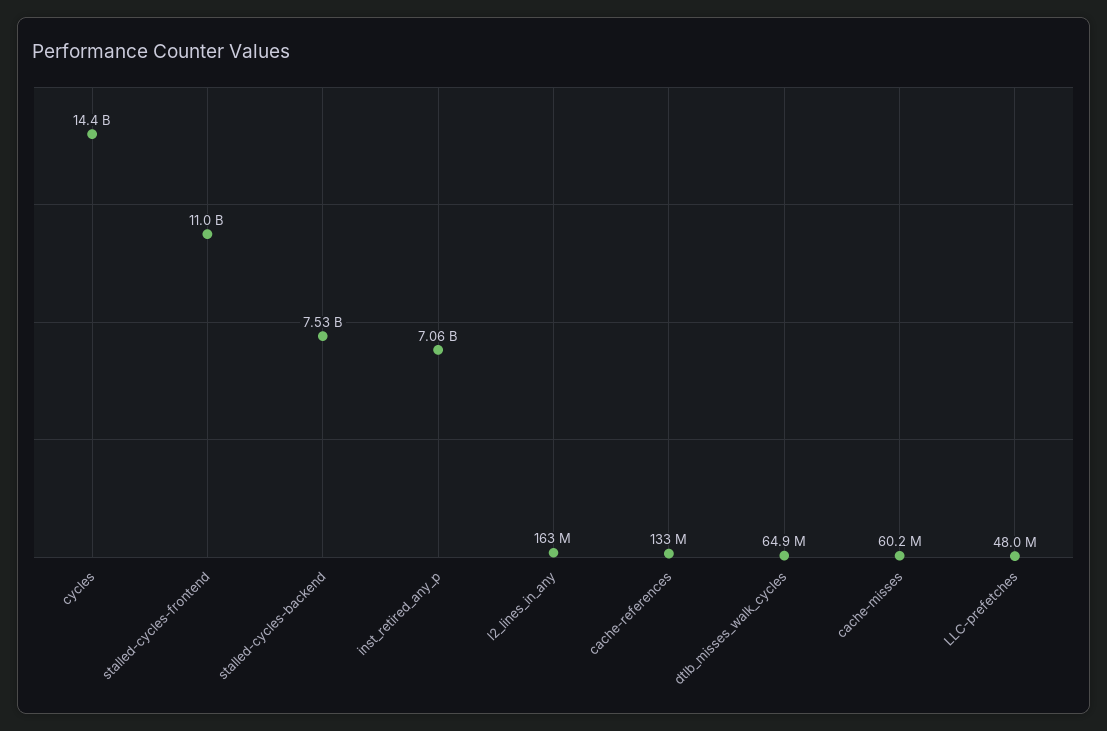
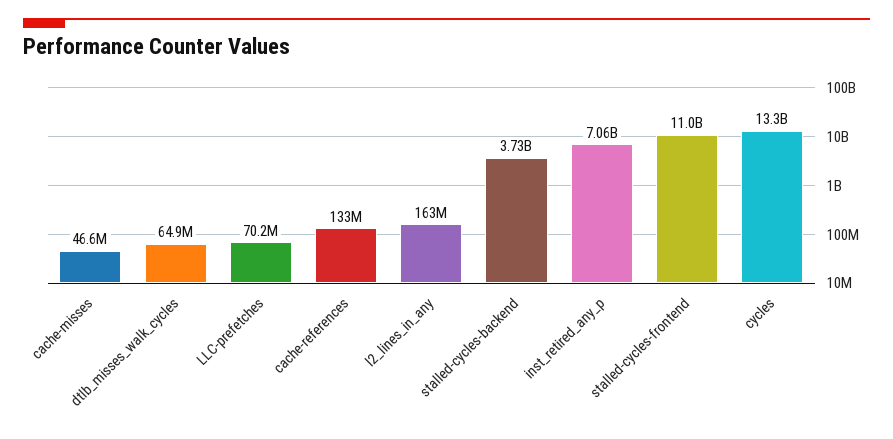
cycles: 14400000000 -> 13300000000
stalled-cycles-backend: 7530000000 -> 3730000000
cache-misses: 60200000 -> 46600000
LLC-prefetches: 48000000 -> 70200000

